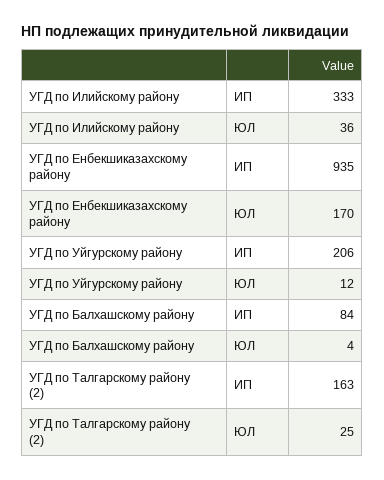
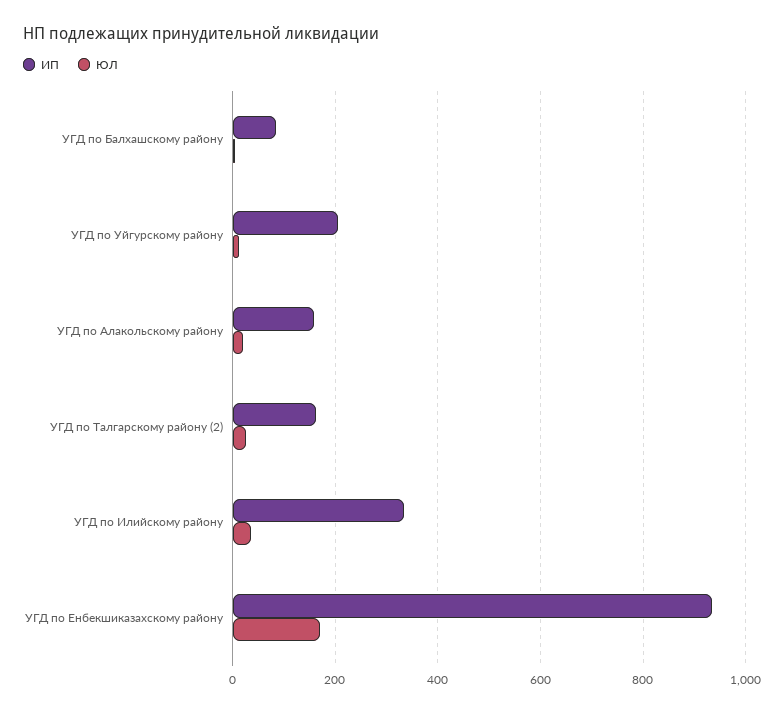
ИП, УГД по Алакольскому району: none -> 160
ЮЛ, УГД по Алакольскому району: none -> 20

